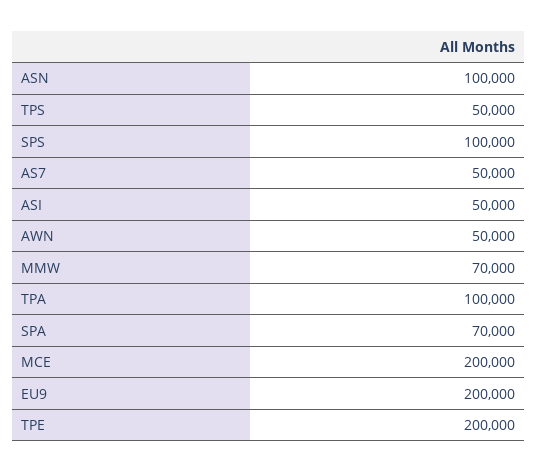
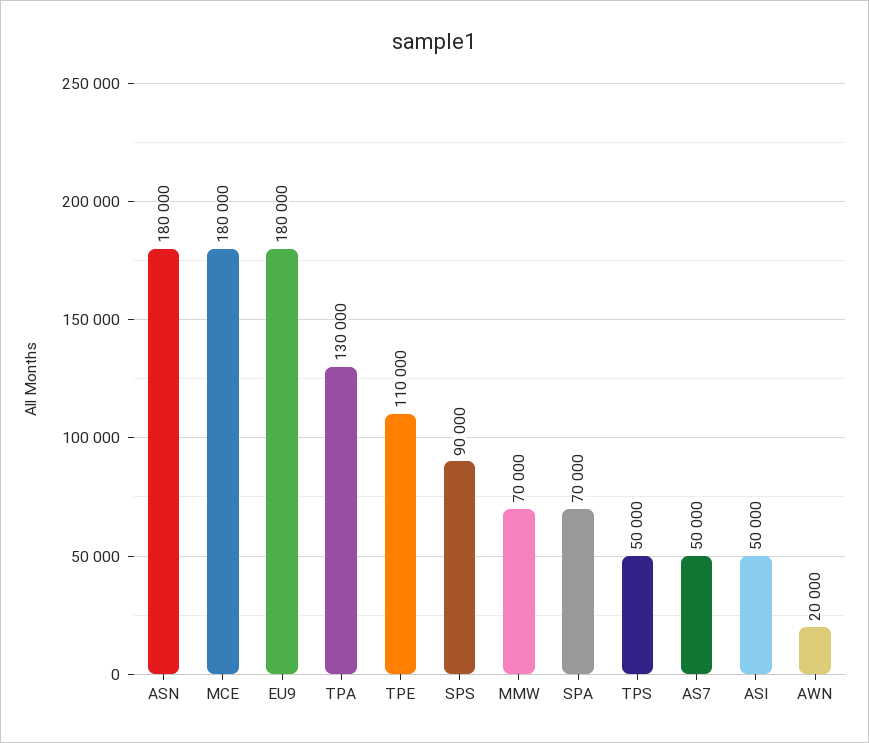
ASN: 100000 -> 180000
SPS: 100000 -> 90000
AWN: 50000 -> 20000
TPA: 100000 -> 130000
MCE: 200000 -> 180000
EU9: 200000 -> 180000
TPE: 200000 -> 110000

